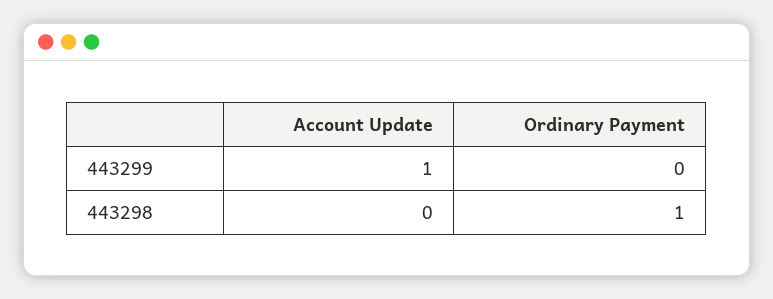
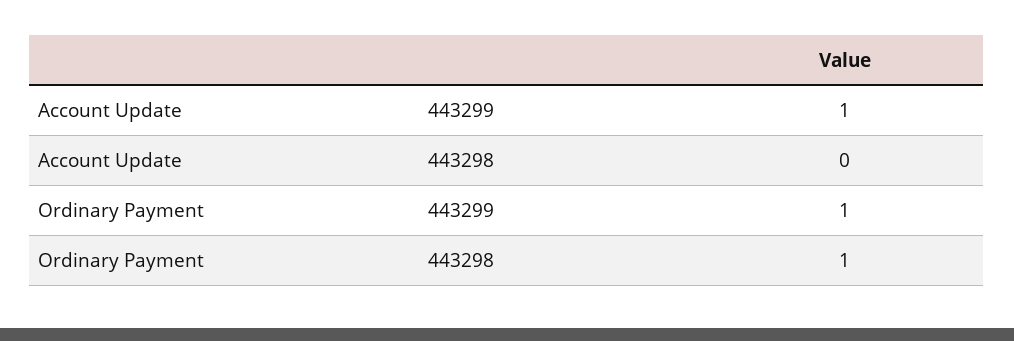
Ordinary Payment, 443299: 0 -> 1

